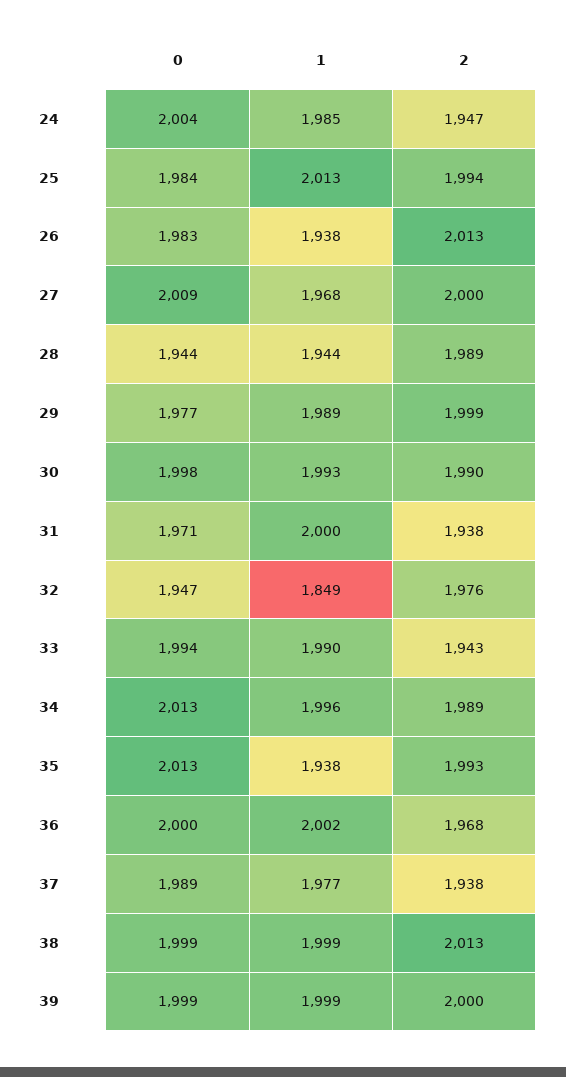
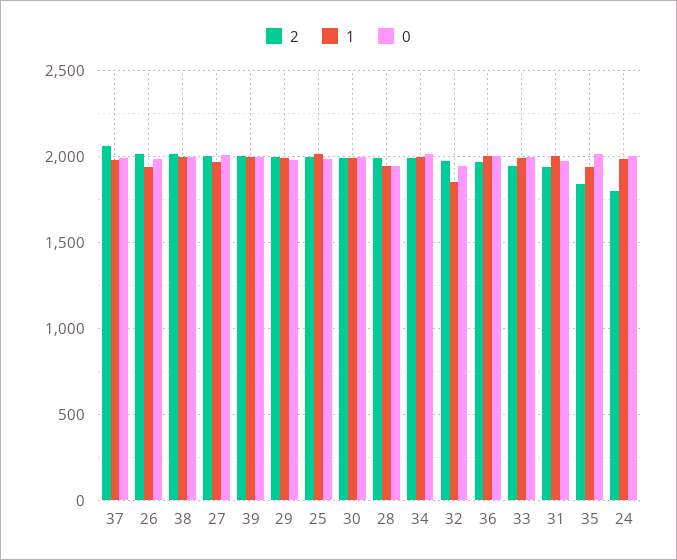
2, 24: 1947 -> 1800
2, 35: 1993 -> 1850
2, 37: 1938 -> 2050

